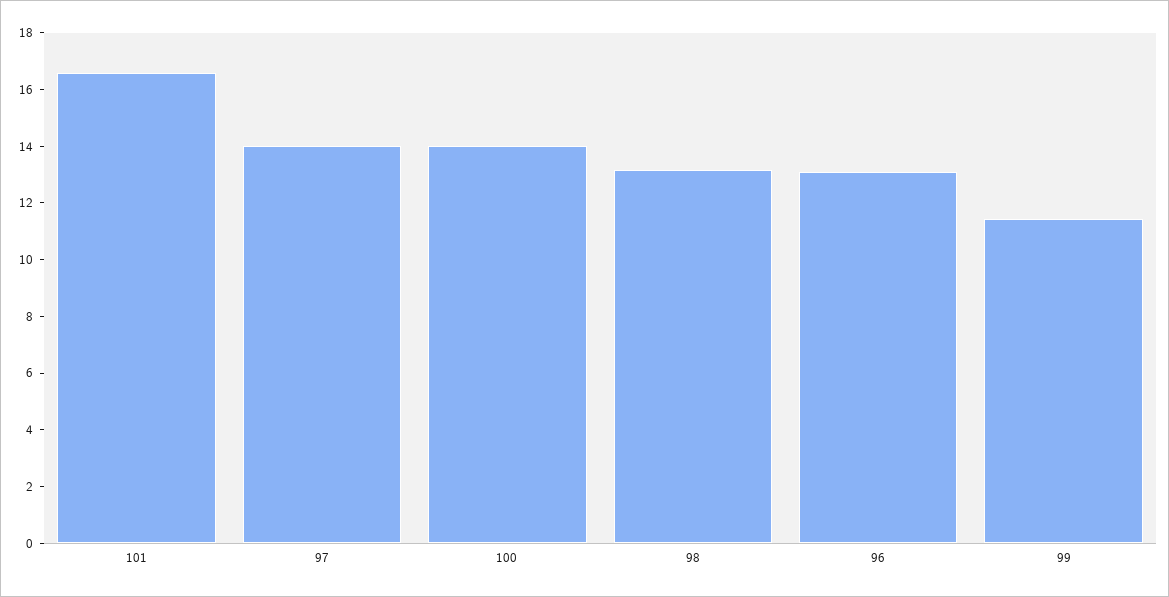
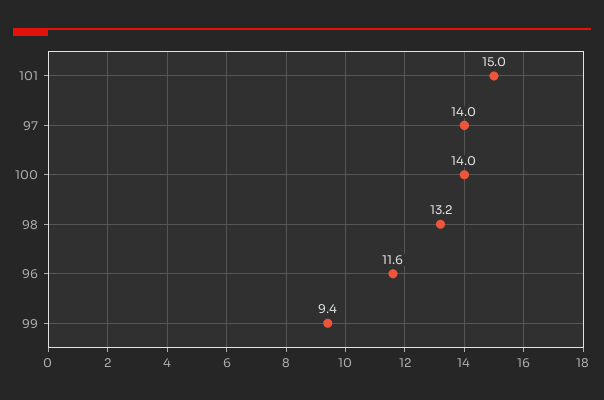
101: 16.5 -> 15
96: 13 -> 11.6
99: 11.5 -> 9.4

